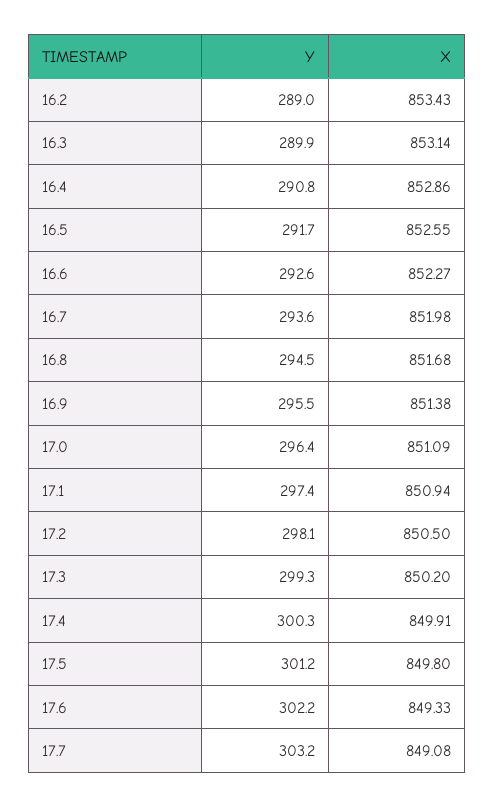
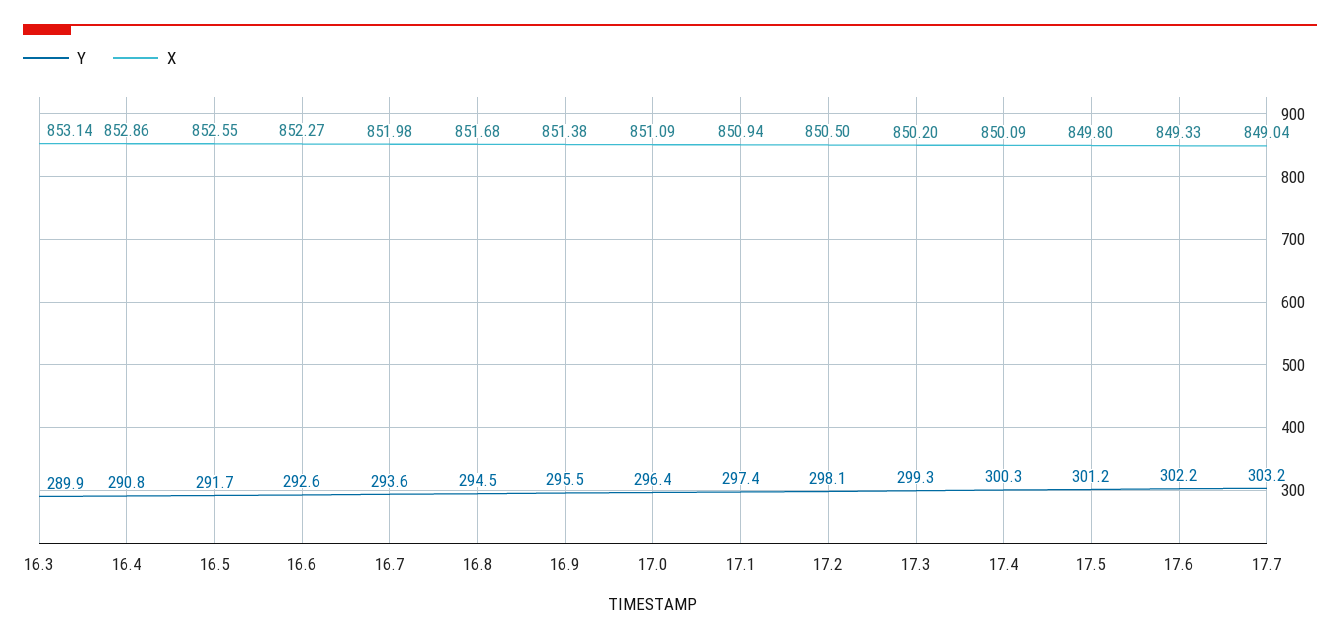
Y, 16.2: 289 -> none
X, 16.2: 853.43 -> none
X, 17.4: 849.91 -> 850.09
X, 17.7: 849.08 -> 849.04

